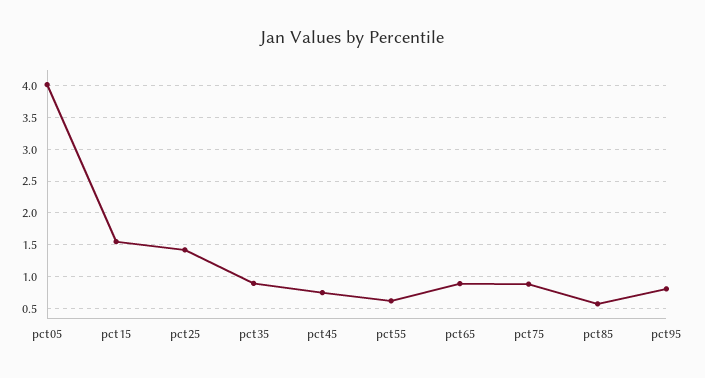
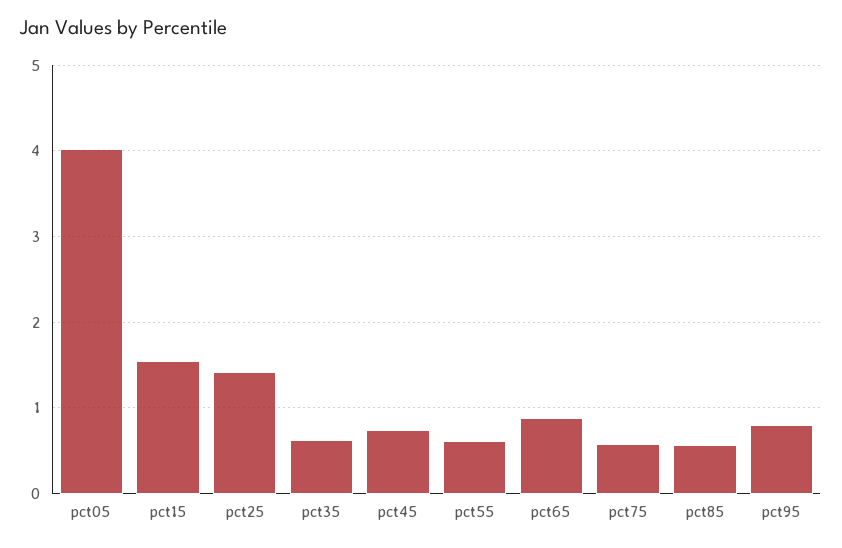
pct35: 0.9 -> 0.6
pct75: 0.9 -> 0.6

